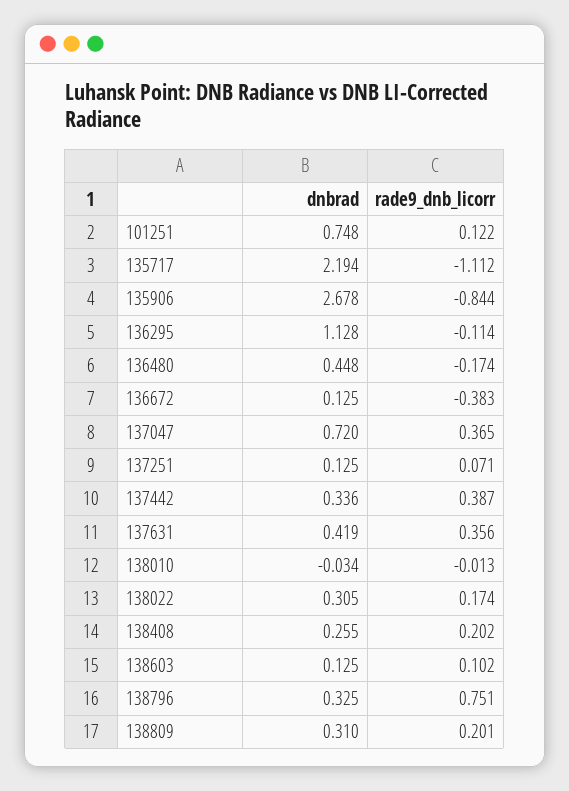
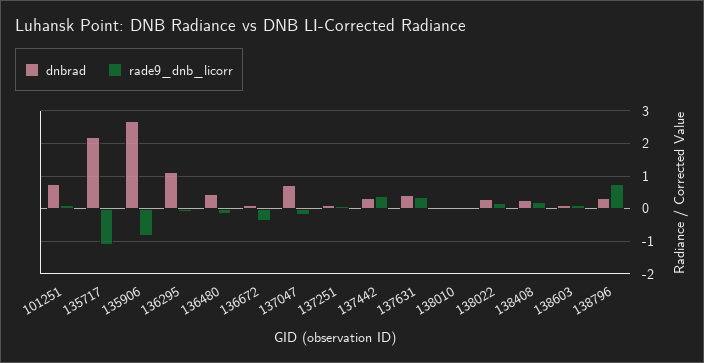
rade9_dnb_licorr, 137047: 0.365 -> -0.2
dnbrad, 138809: 0.31 -> none
rade9_dnb_licorr, 138809: 0.201 -> none

